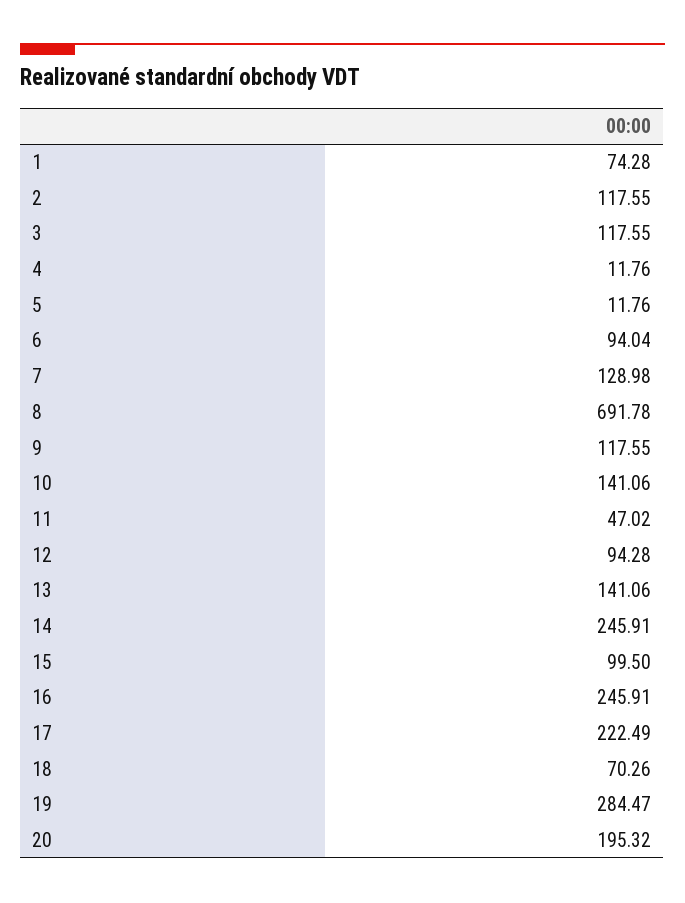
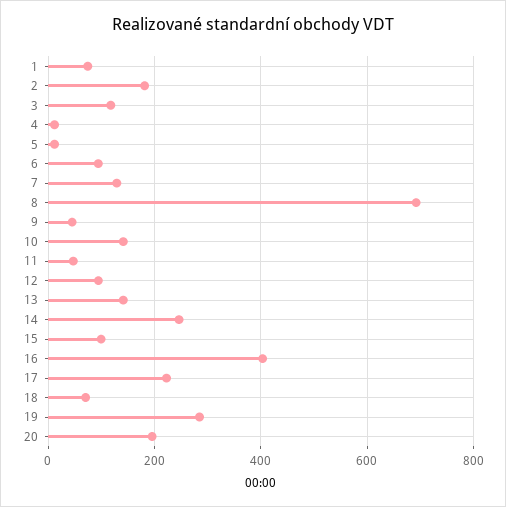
2: 117.55 -> 180
9: 117.55 -> 40
16: 245.91 -> 400

